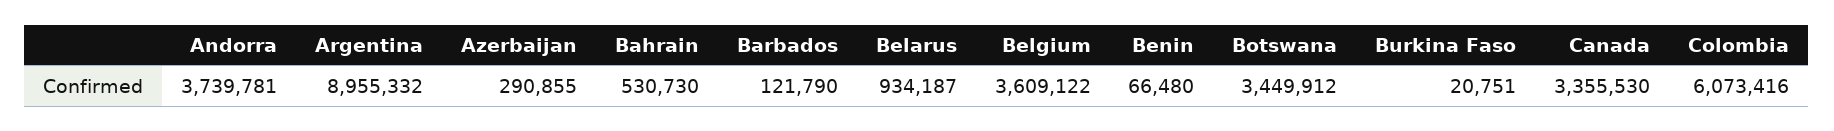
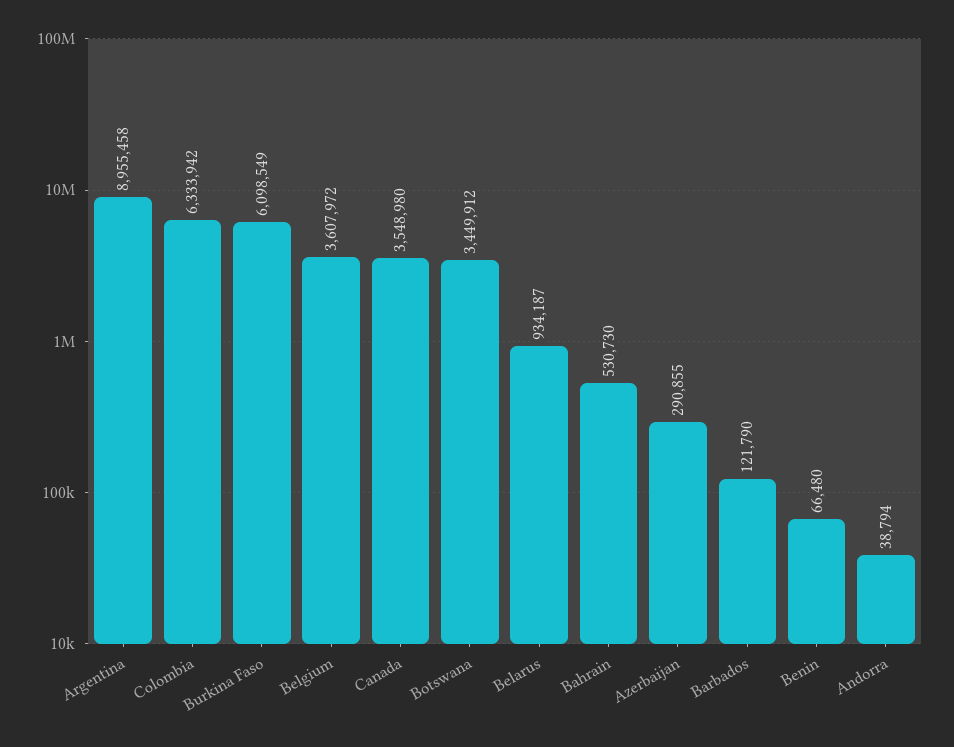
Andorra: 3739781 -> 38794
Argentina: 8955332 -> 8955458
Belgium: 3609122 -> 3607972
Burkina Faso: 20751 -> 6098549
Canada: 3355530 -> 3548980
Colombia: 6073416 -> 6333942

